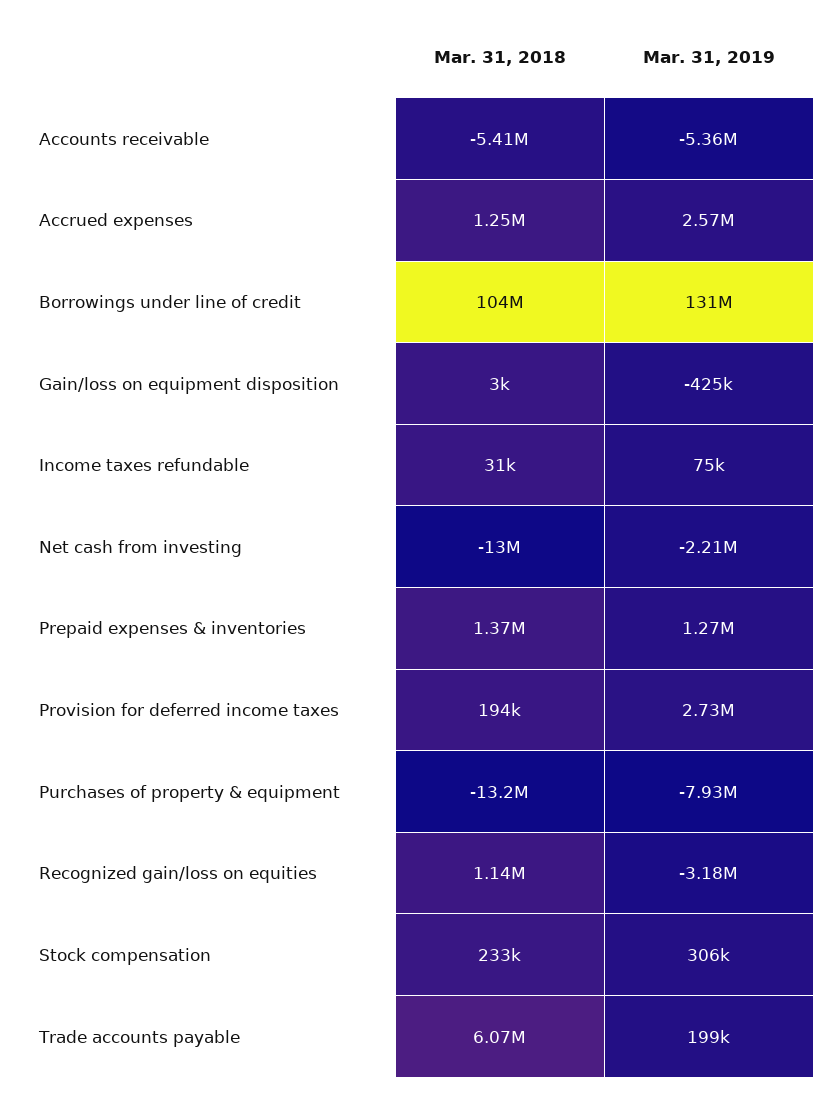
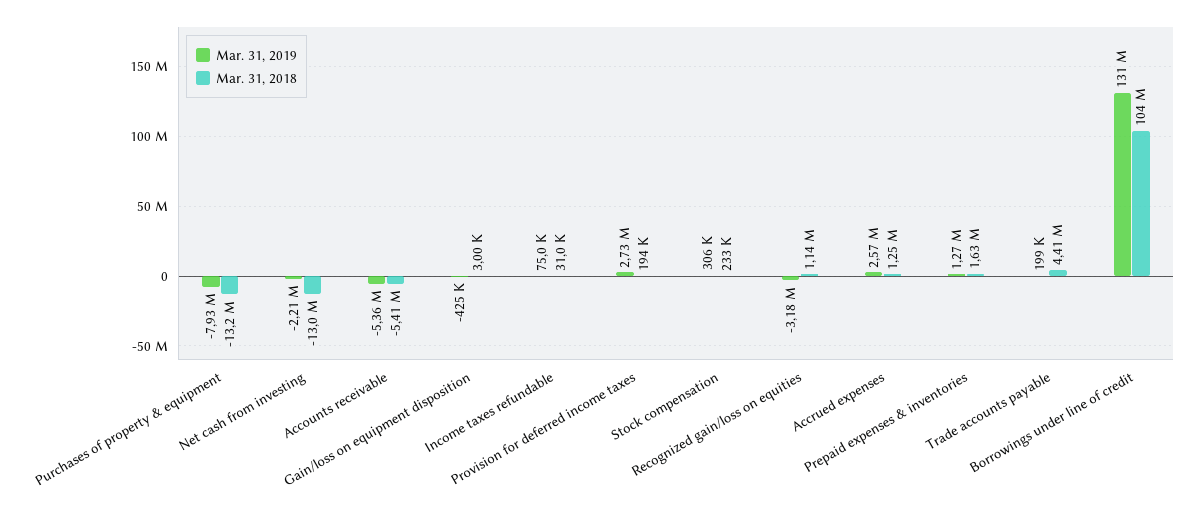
Mar. 31, 2018, Prepaid expenses & inventories: 1370000 -> 1630000
Mar. 31, 2018, Trade accounts payable: 6070000 -> 4410000

